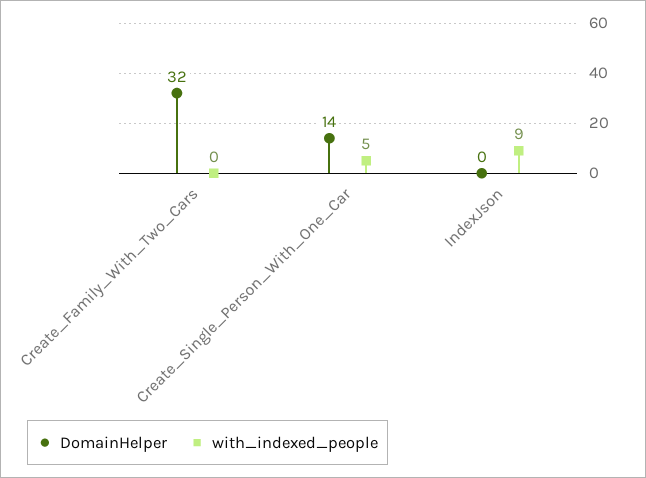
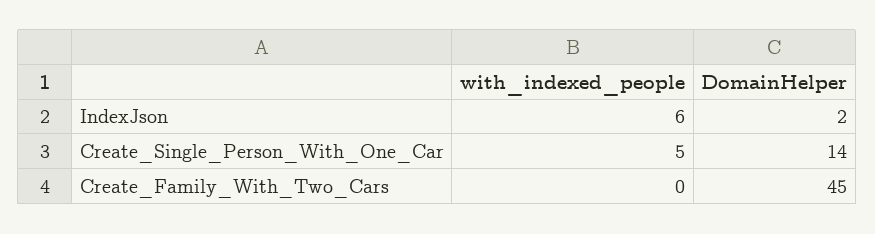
DomainHelper, Create_Family_With_Two_Cars: 32 -> 45
DomainHelper, IndexJson: 0 -> 2
with_indexed_people, IndexJson: 9 -> 6

